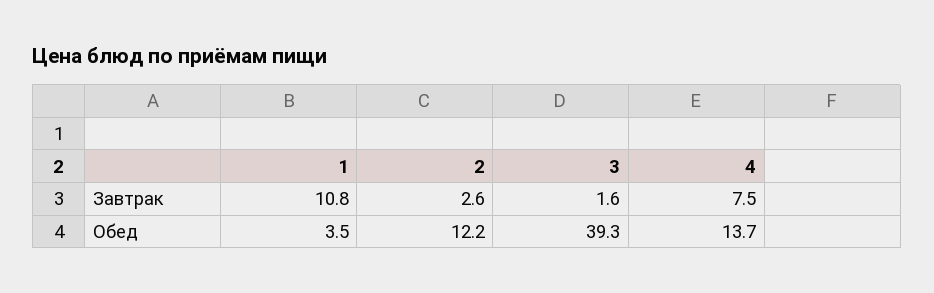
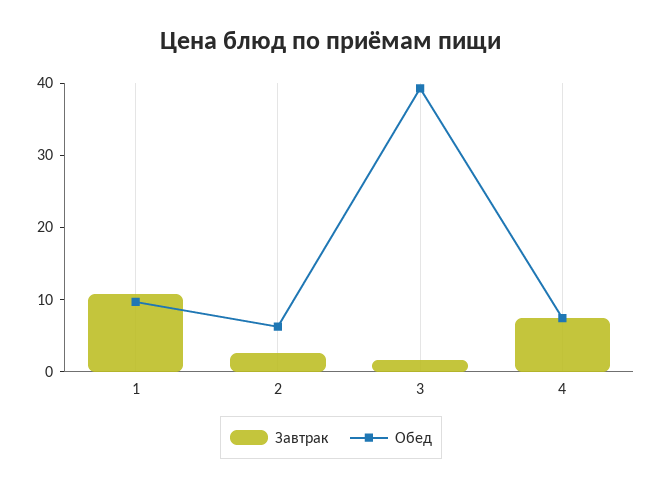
Обед, 1: 3.5 -> 10
Обед, 2: 12.2 -> 6
Обед, 4: 13.7 -> 8

